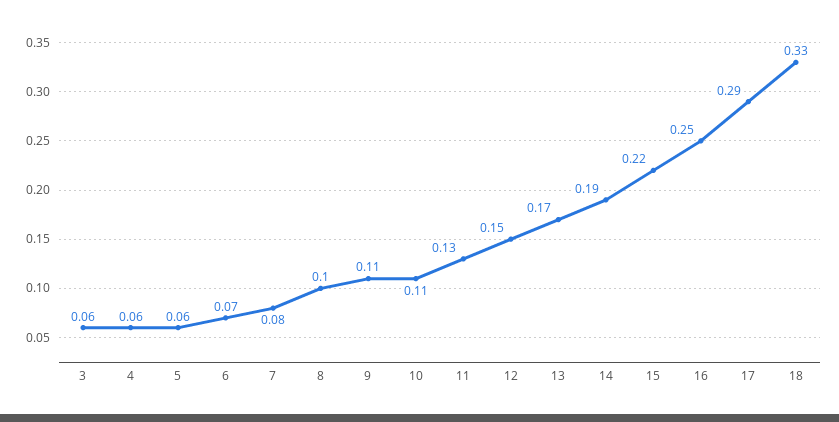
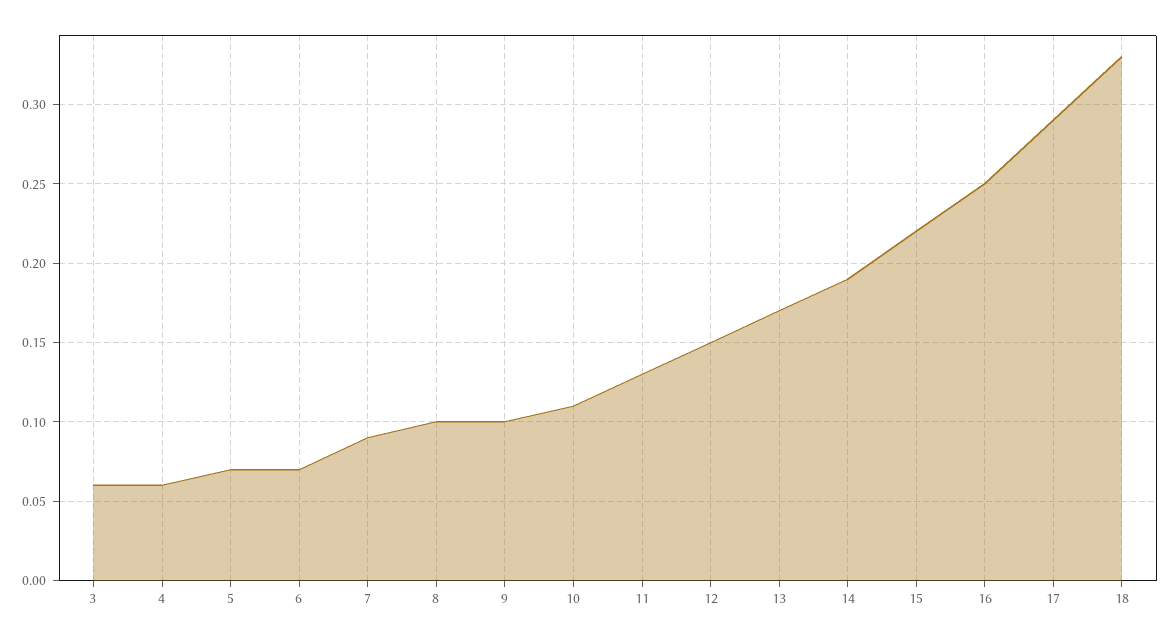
5: 0.06 -> 0.07
7: 0.08 -> 0.09
9: 0.11 -> 0.1

